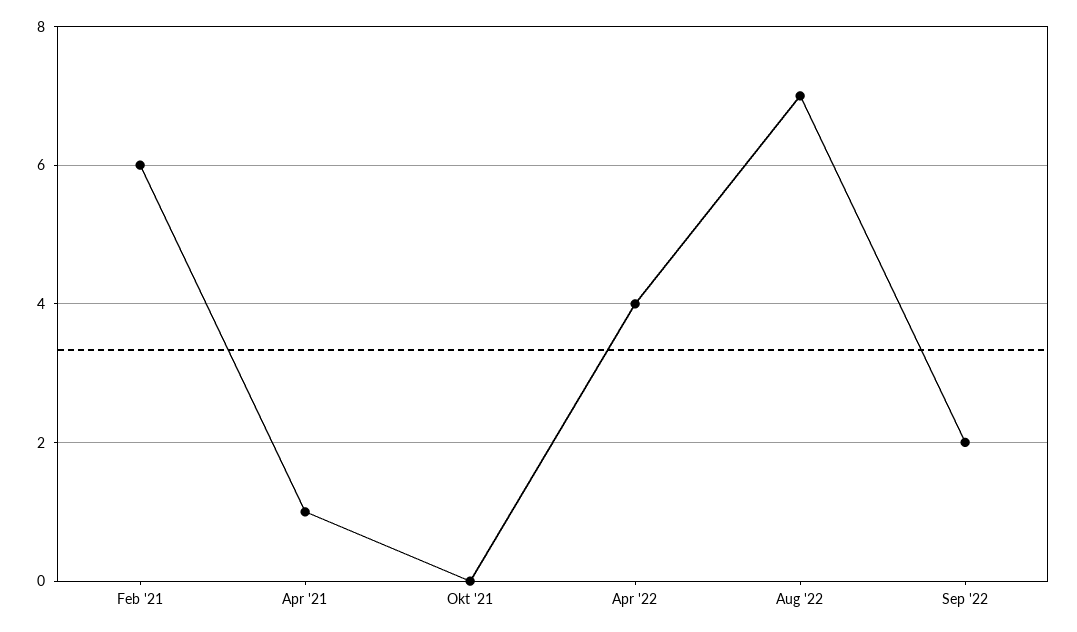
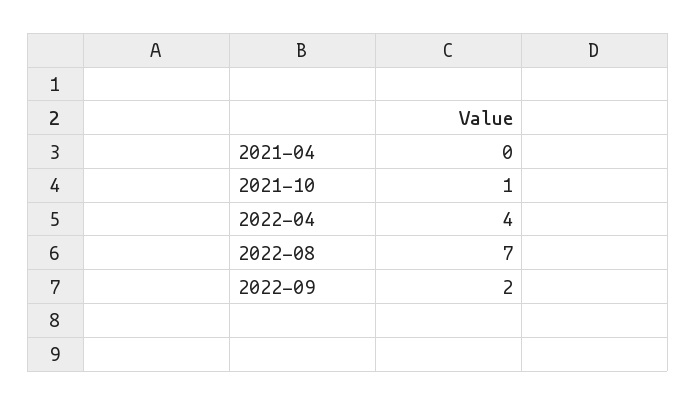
Feb '21: 6 -> none
Apr '21: 1 -> 0
Okt '21: 0 -> 1

